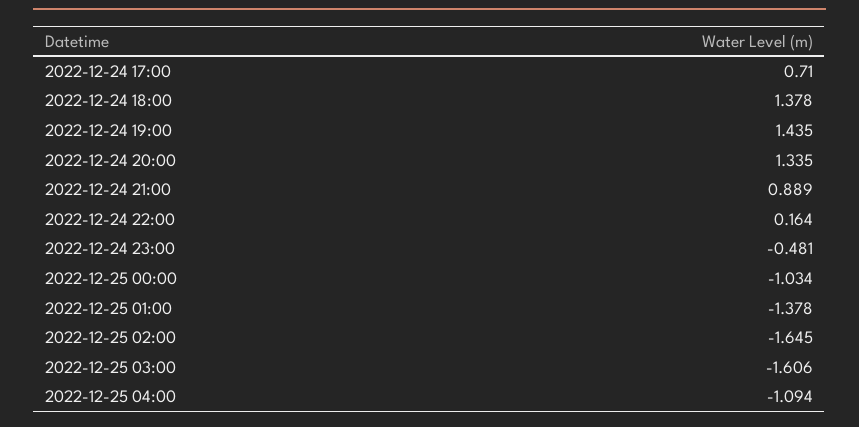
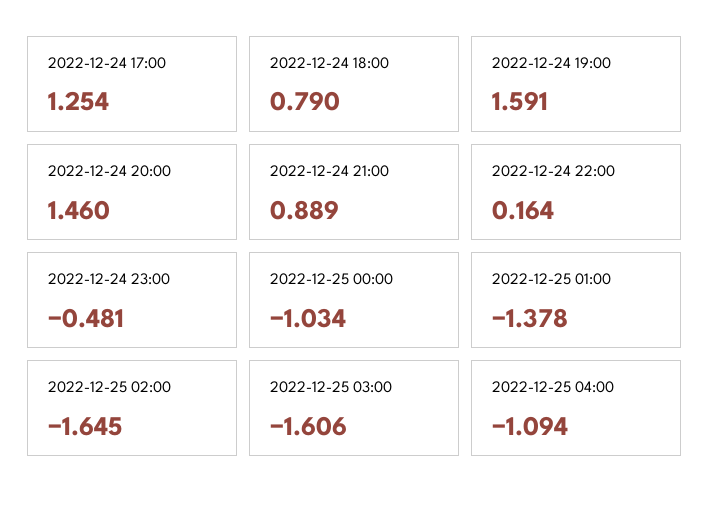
2022-12-24 17:00: 0.71 -> 1.254
2022-12-24 18:00: 1.378 -> 0.79
2022-12-24 19:00: 1.435 -> 1.591
2022-12-24 20:00: 1.335 -> 1.46

